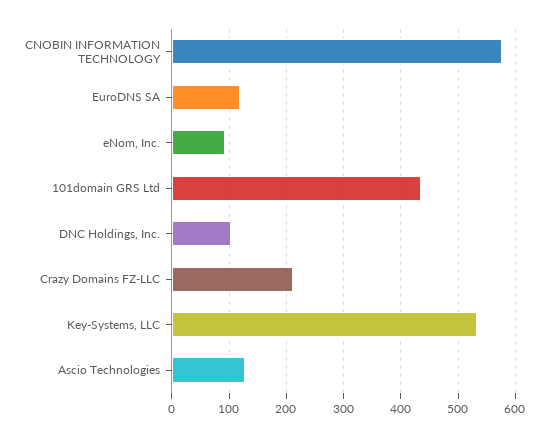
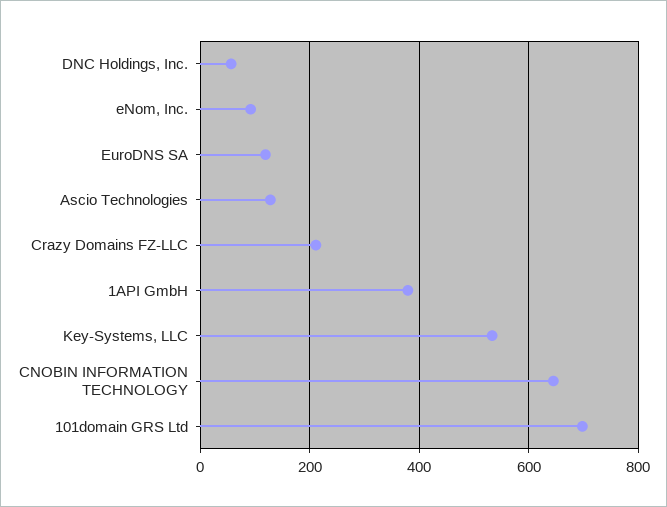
CNOBIN INFORMATION TECHNOLOGY: 580 -> 640
101domain GRS Ltd: 440 -> 700
DNC Holdings, Inc.: 100 -> 60
1API GmbH: none -> 380

